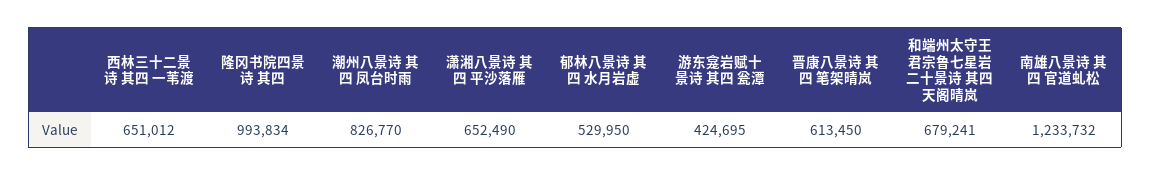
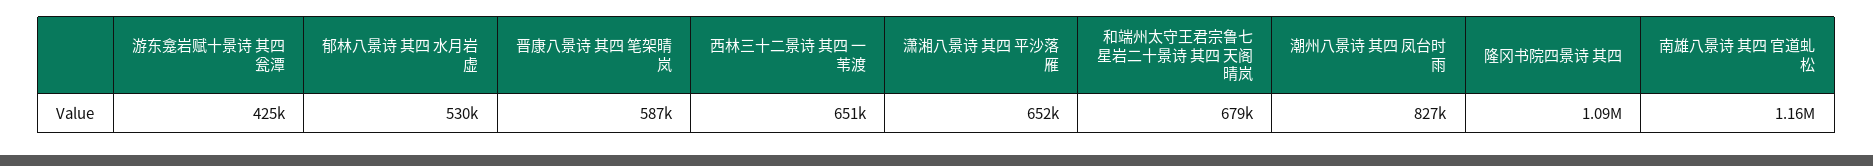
隆冈书院四景诗 其四: 993834 -> 1090000
晋康八景诗 其四 笔架晴岚: 613450 -> 587000
南雄八景诗 其四 官道虬松: 1233732 -> 1160000

